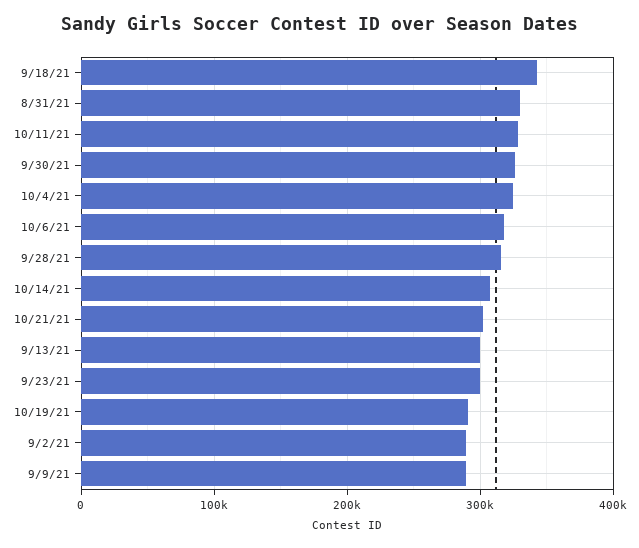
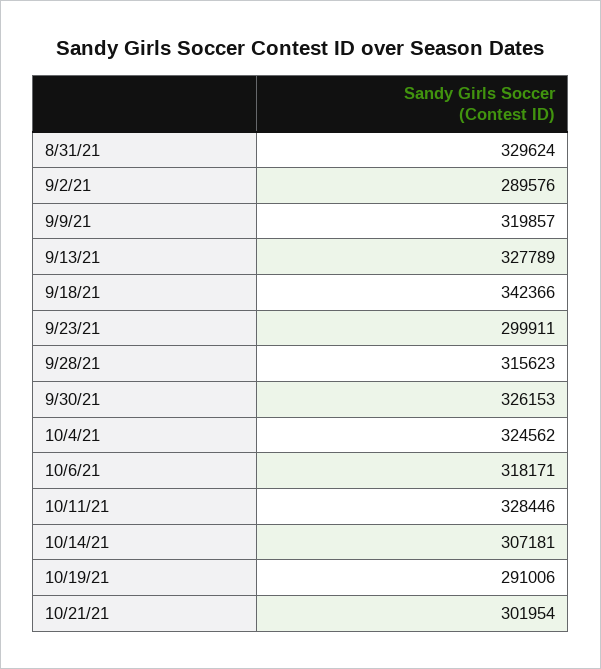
9/13/21: 300000 -> 327789
9/9/21: 290000 -> 319857

